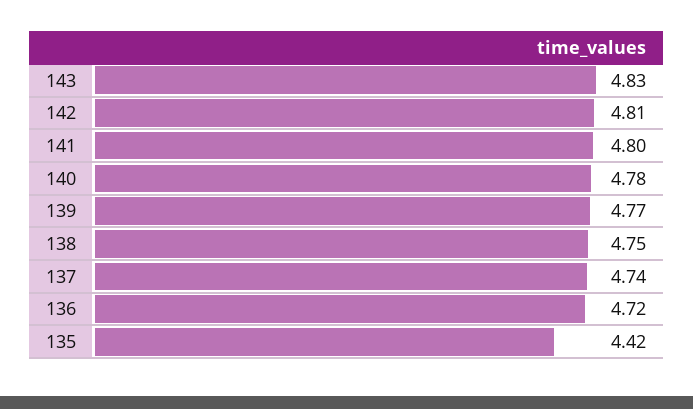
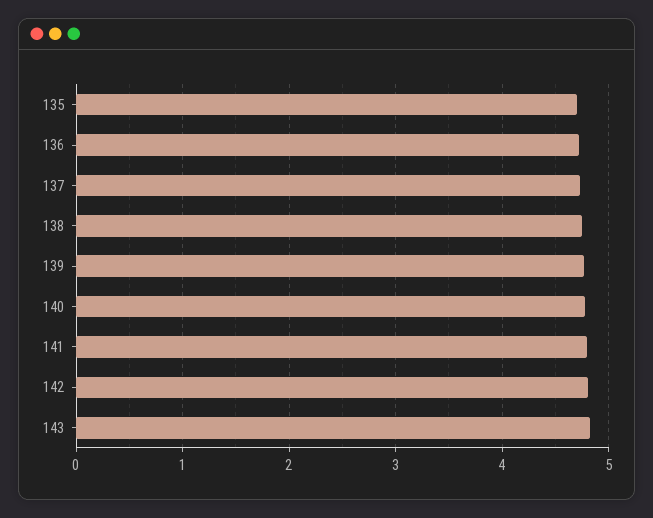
135: 4.42 -> 4.7

